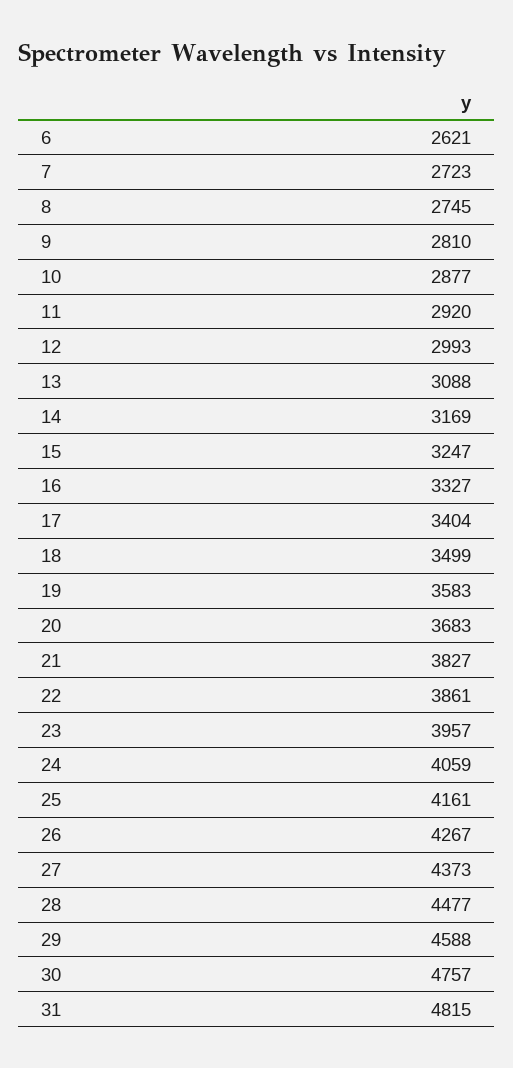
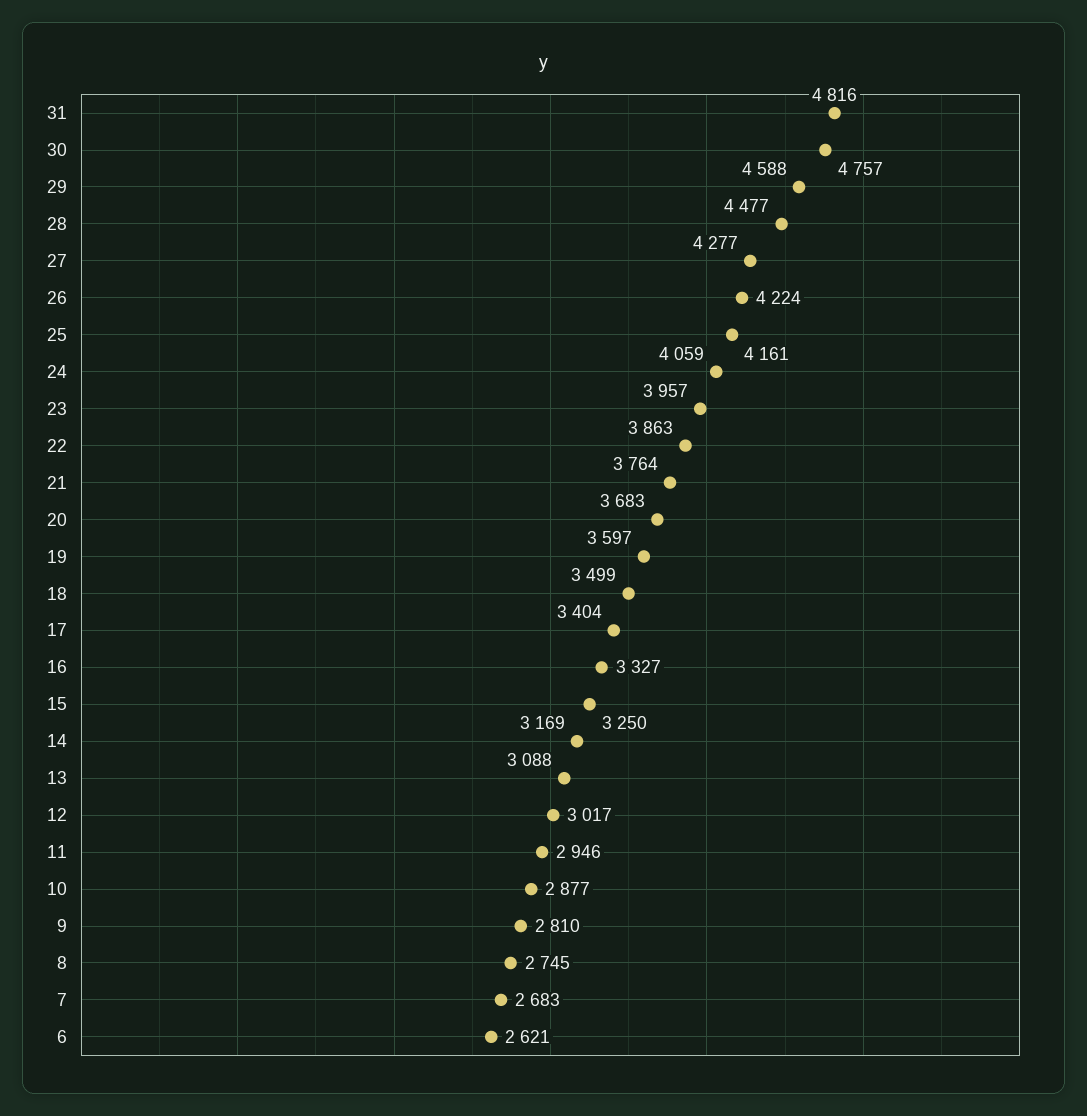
7: 2723 -> 2683
11: 2920 -> 2946
12: 2993 -> 3017
15: 3247 -> 3250
19: 3583 -> 3597
21: 3827 -> 3764
22: 3861 -> 3863
26: 4267 -> 4224
27: 4373 -> 4277
31: 4815 -> 4816

